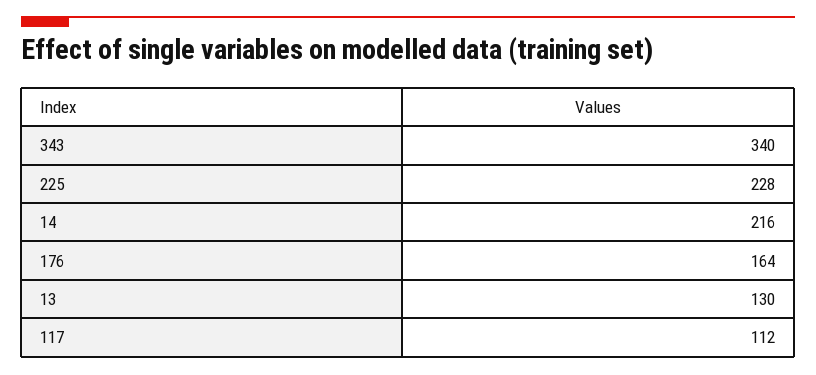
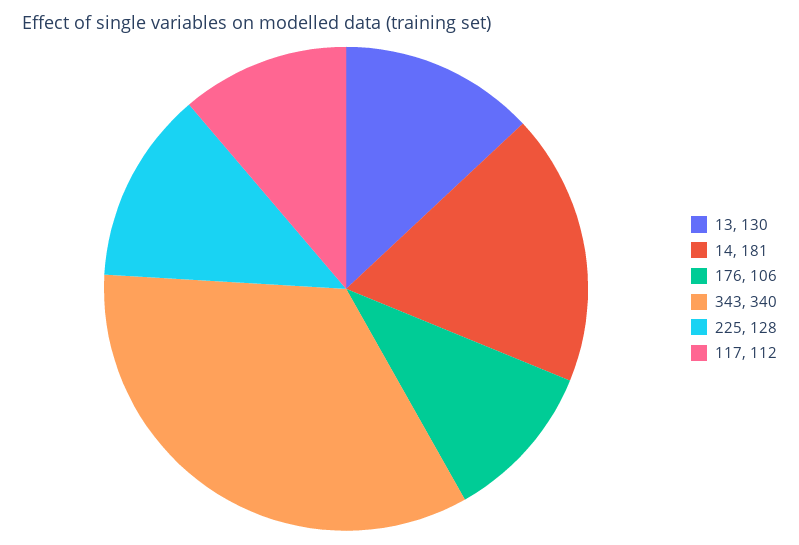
225: 228 -> 128
14: 216 -> 181
176: 164 -> 106

